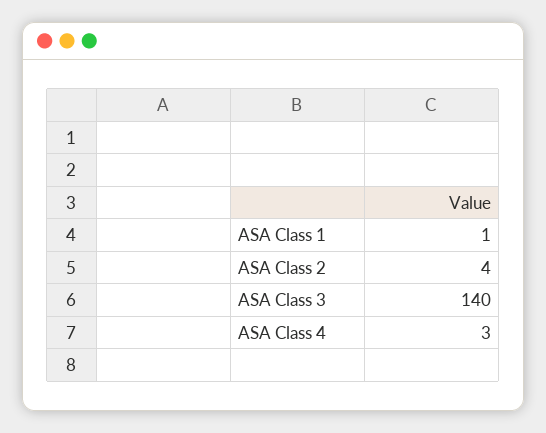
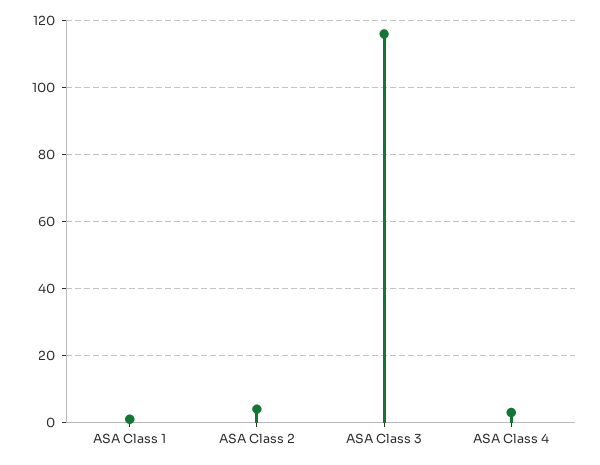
ASA Class 3: 140 -> 115

